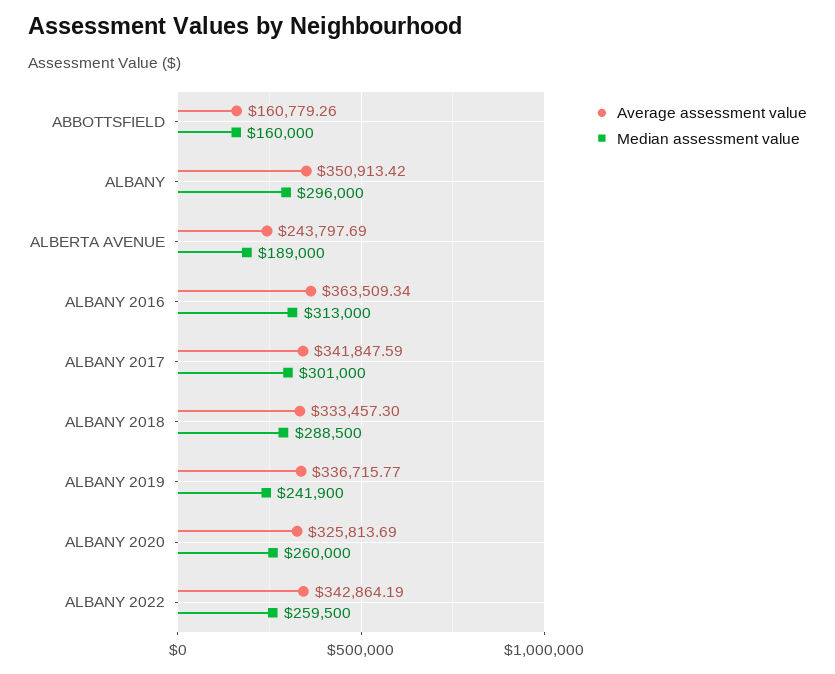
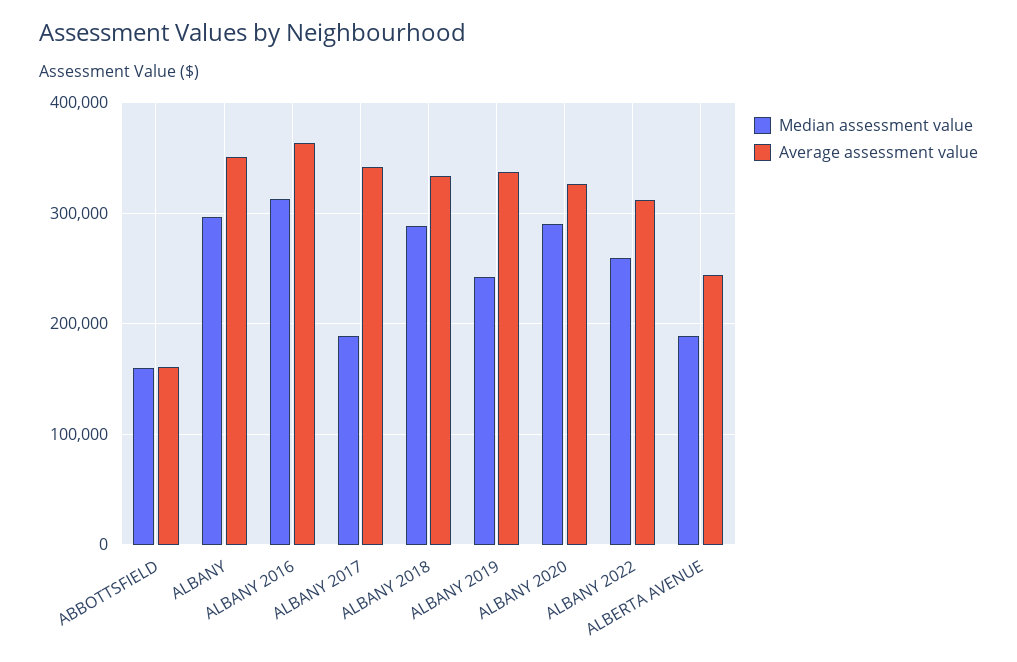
Median assessment value, ALBANY 2017: 301000 -> 190000
Median assessment value, ALBANY 2020: 260000 -> 290000
Average assessment value, ALBANY 2022: 342864.19 -> 310000

